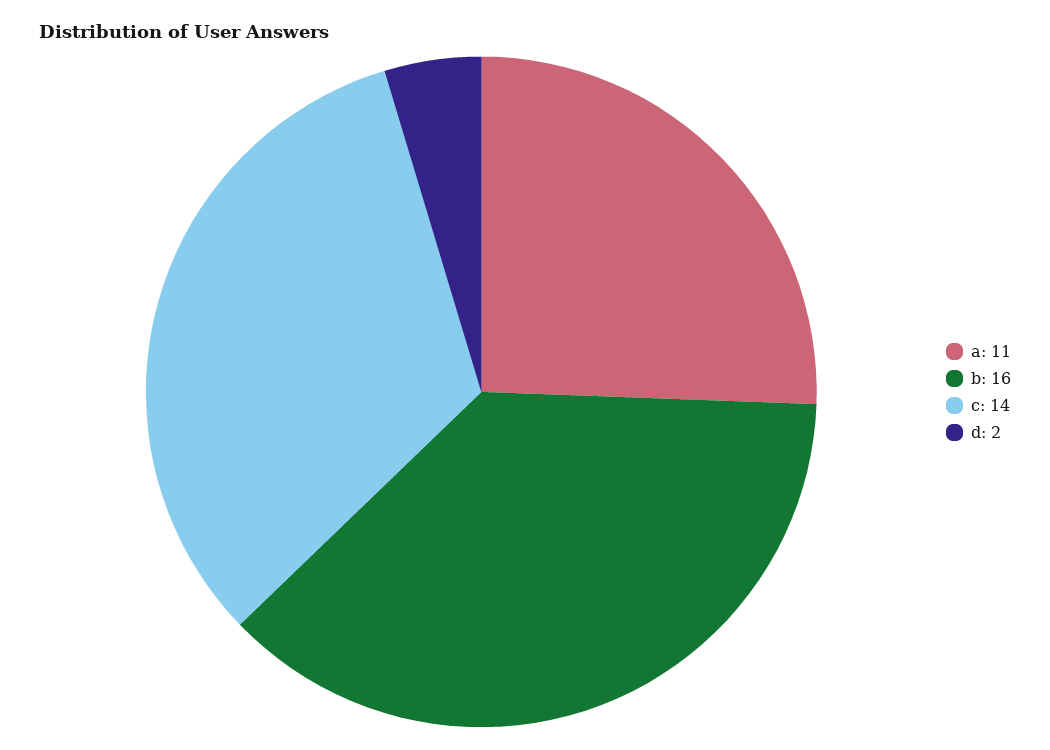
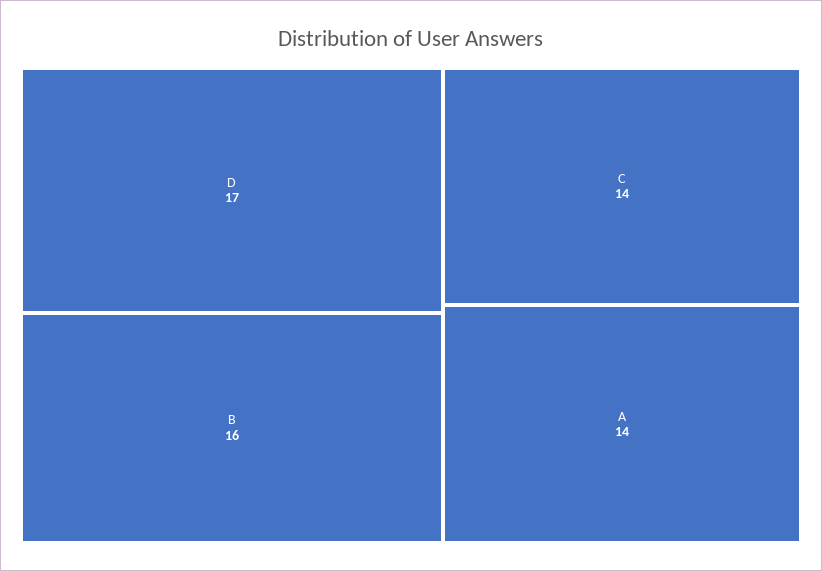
a: 11 -> 14
d: 2 -> 17

